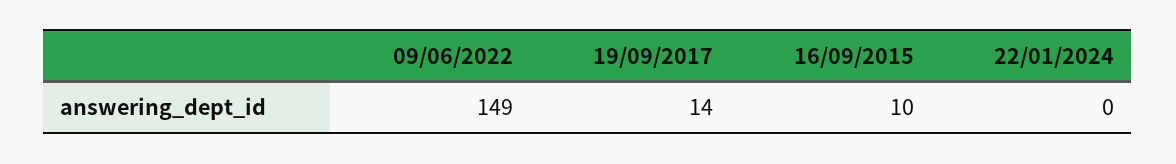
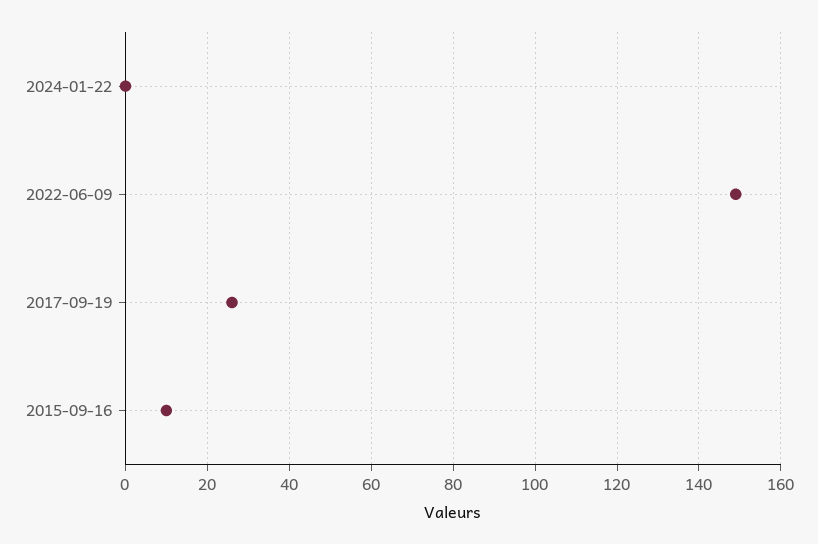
19/09/2017: 14 -> 25

